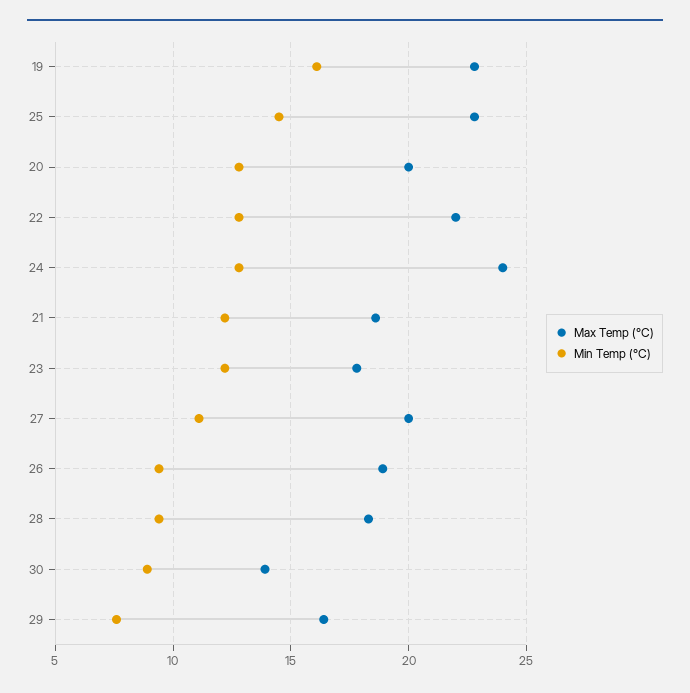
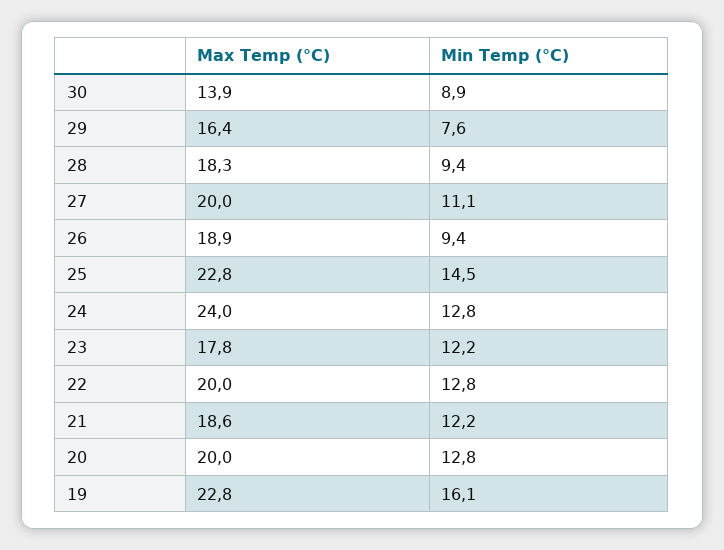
Max Temp (°C), 22: 22 -> 20

